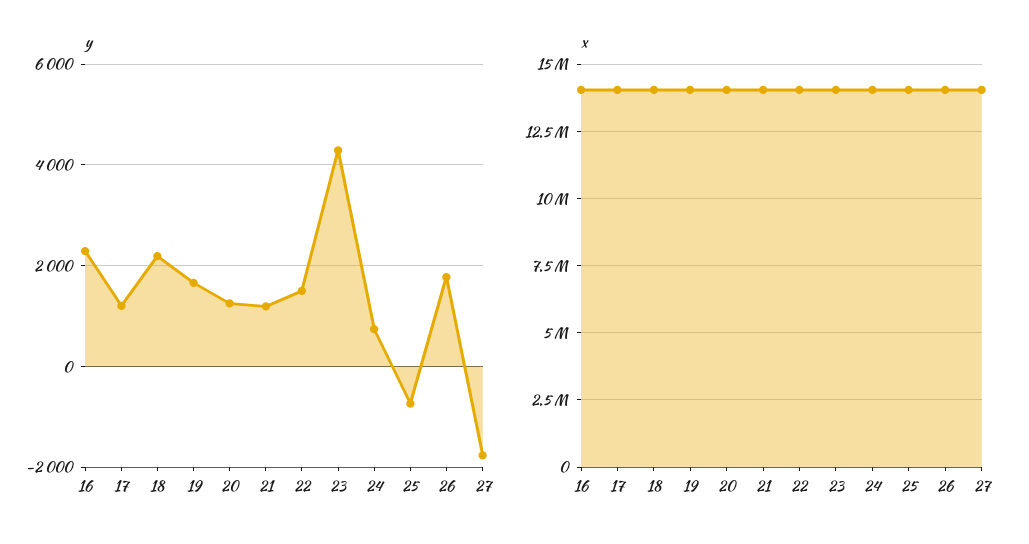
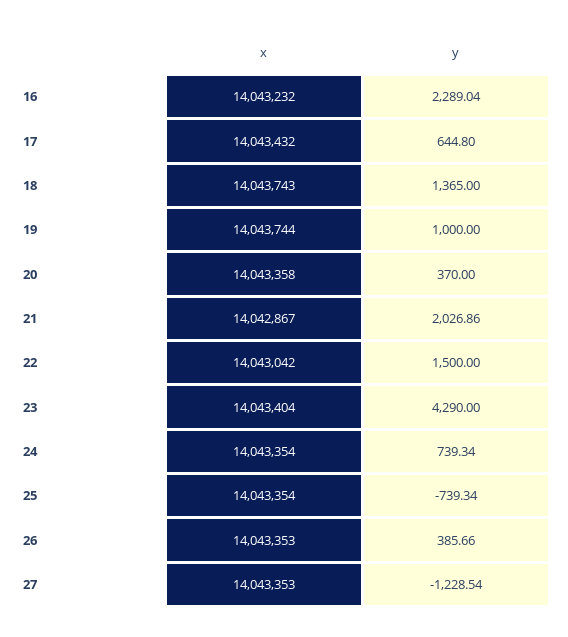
y, 17: 1200 -> 644.8
y, 18: 2200 -> 1365
y, 19: 1600 -> 1000
y, 20: 1200 -> 370
y, 21: 1200 -> 2026.86
y, 26: 1800 -> 385.66
y, 27: -1800 -> -1228.54

